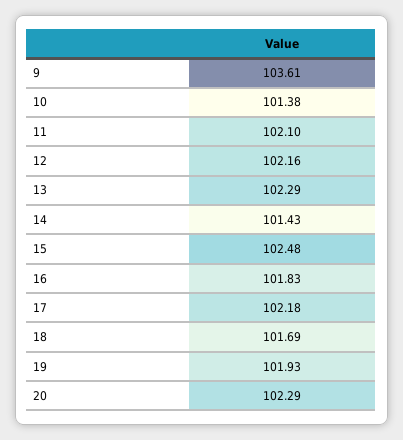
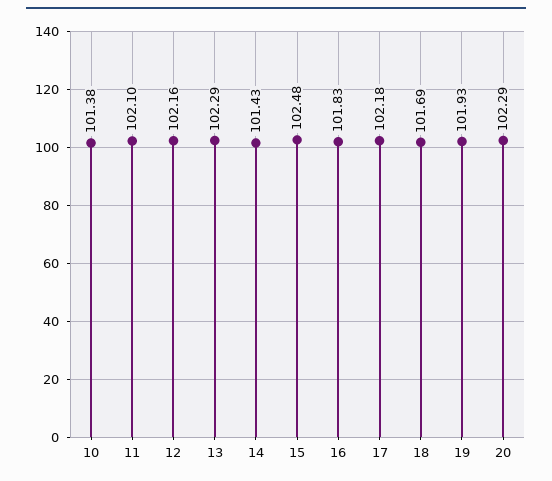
9: 103.61 -> none

